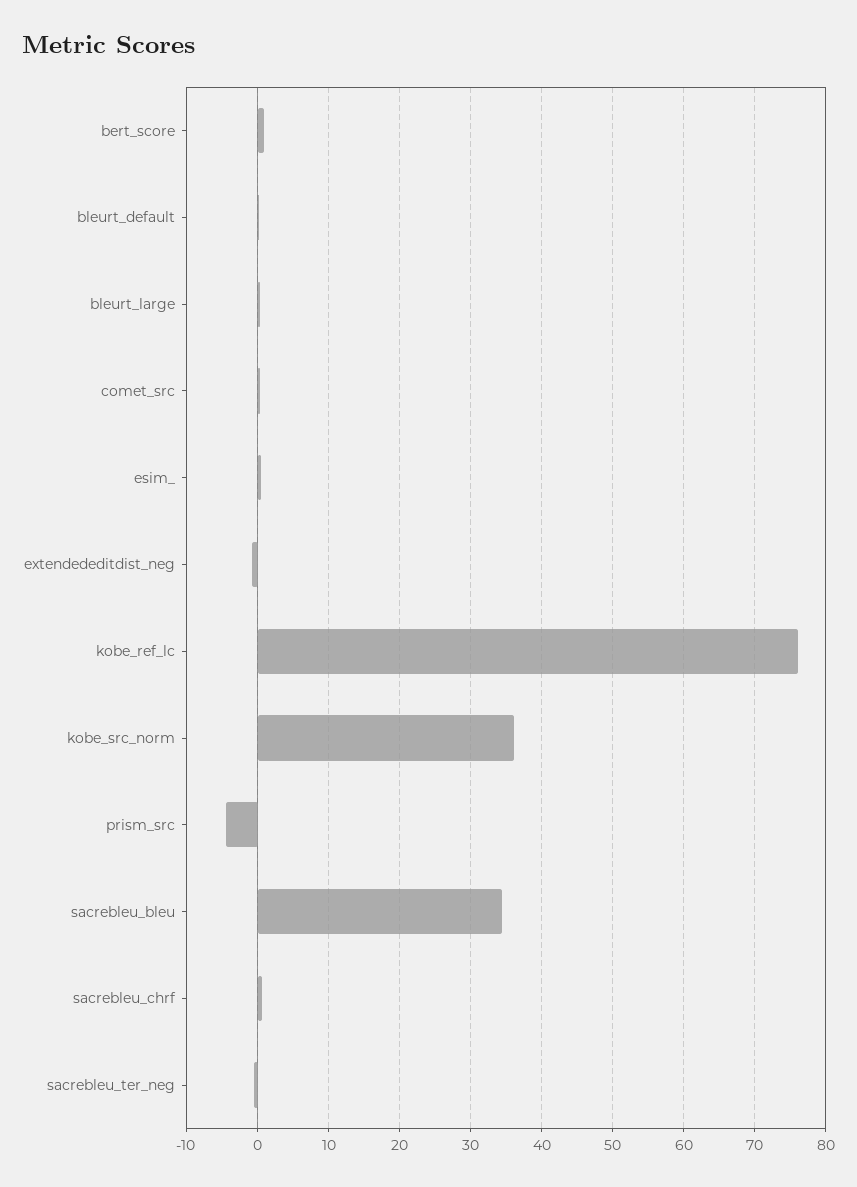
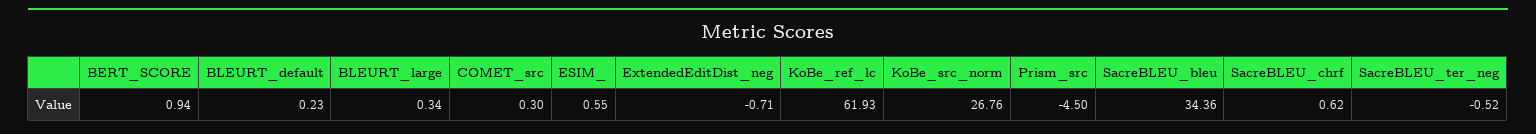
kobe_ref_lc: 76 -> 61.93
kobe_src_norm: 36 -> 26.76

